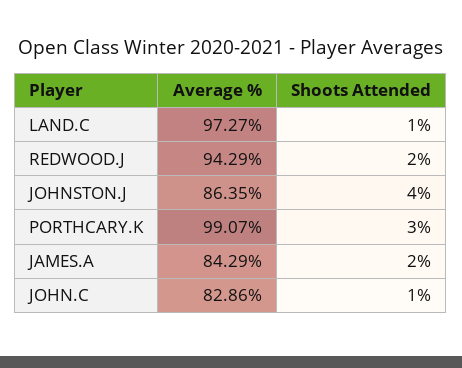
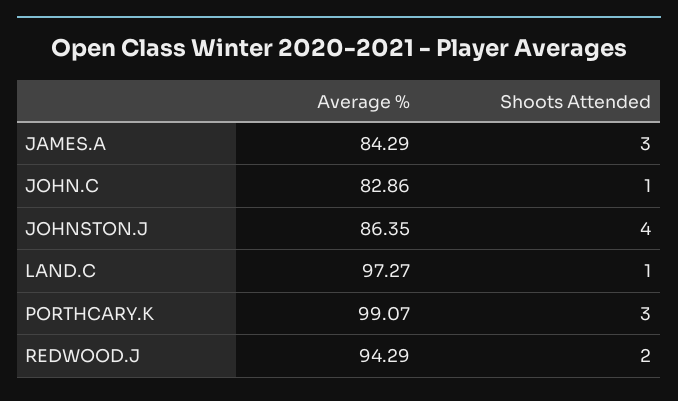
Shoots Attended, JAMES.A: 2 -> 3

